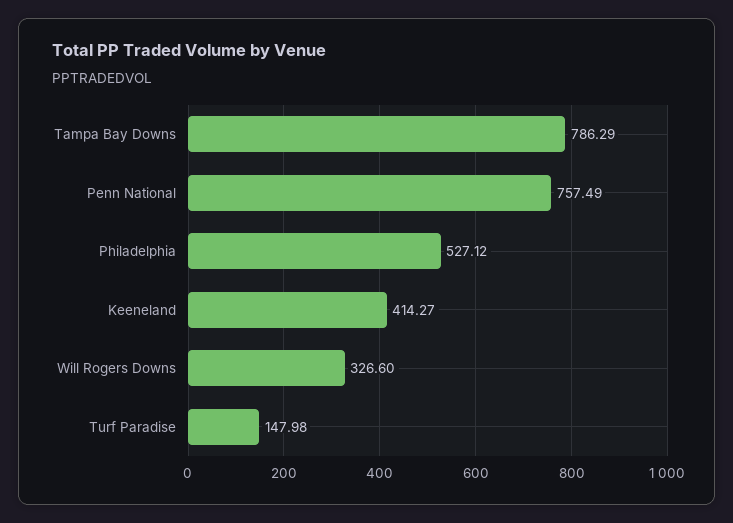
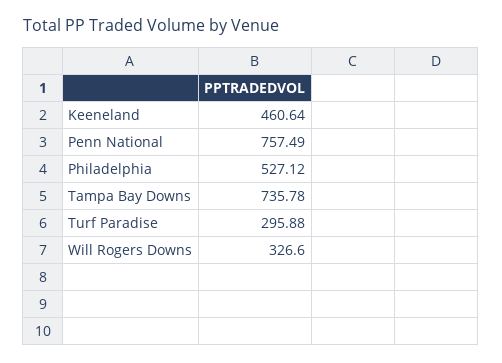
Tampa Bay Downs: 786.29 -> 735.78
Keeneland: 414.27 -> 460.64
Turf Paradise: 147.98 -> 295.88

